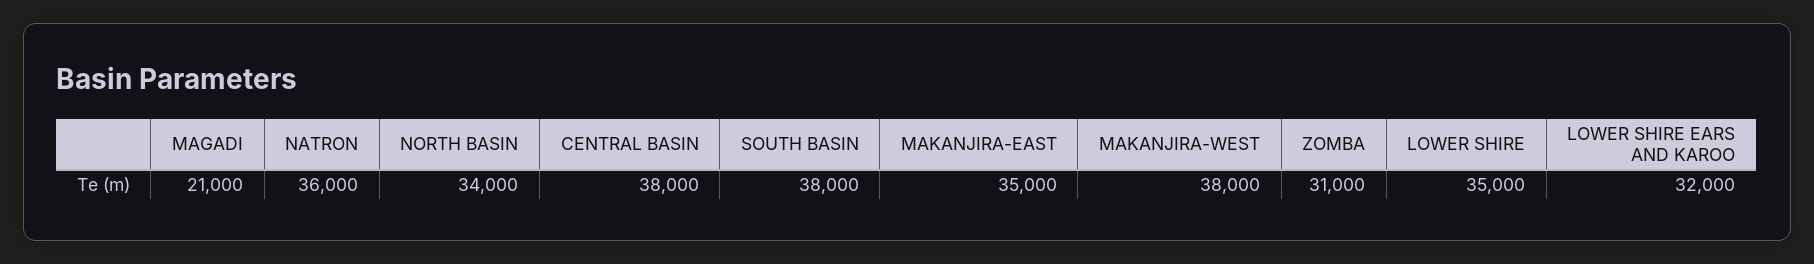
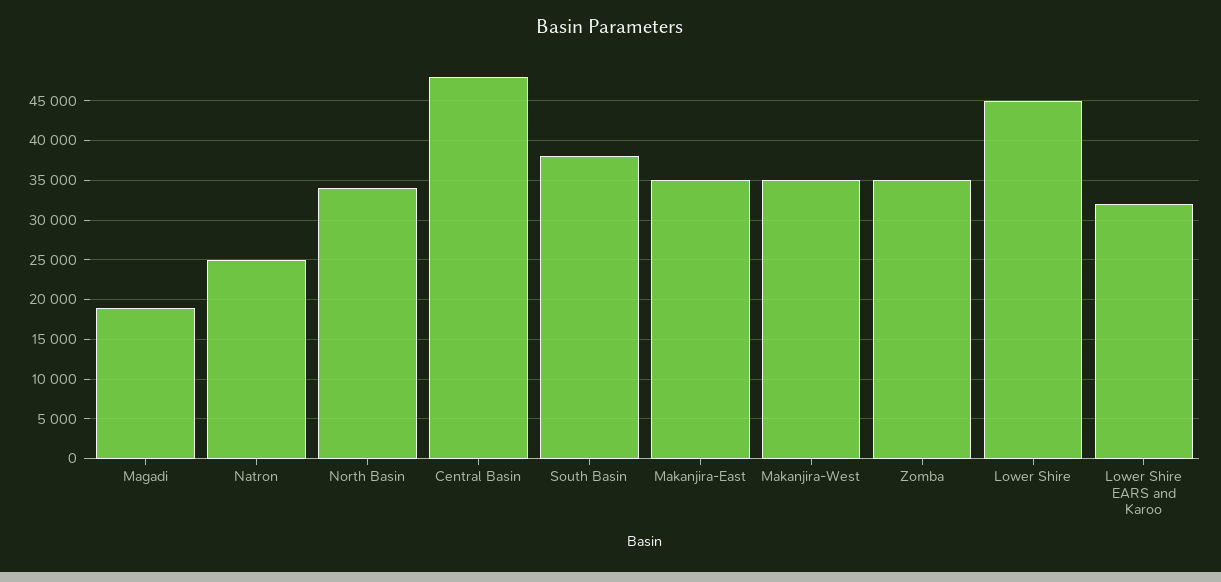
MAGADI: 21000 -> 19000
NATRON: 36000 -> 25000
CENTRAL BASIN: 38000 -> 48000
MAKANJIRA-WEST: 38000 -> 35000
ZOMBA: 31000 -> 35000
LOWER SHIRE: 35000 -> 45000

